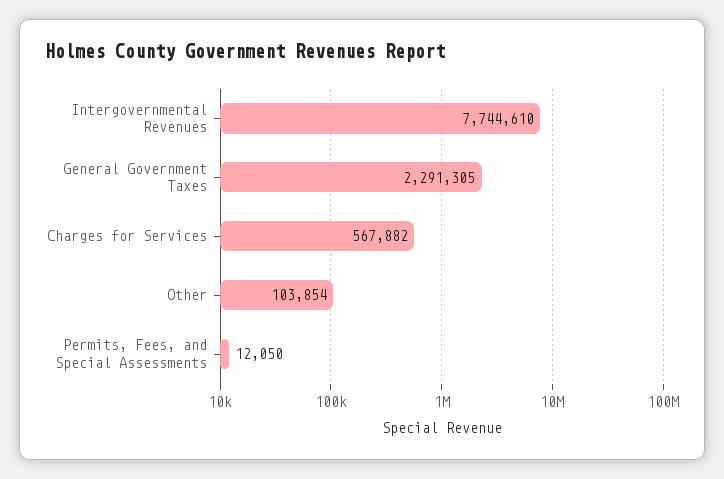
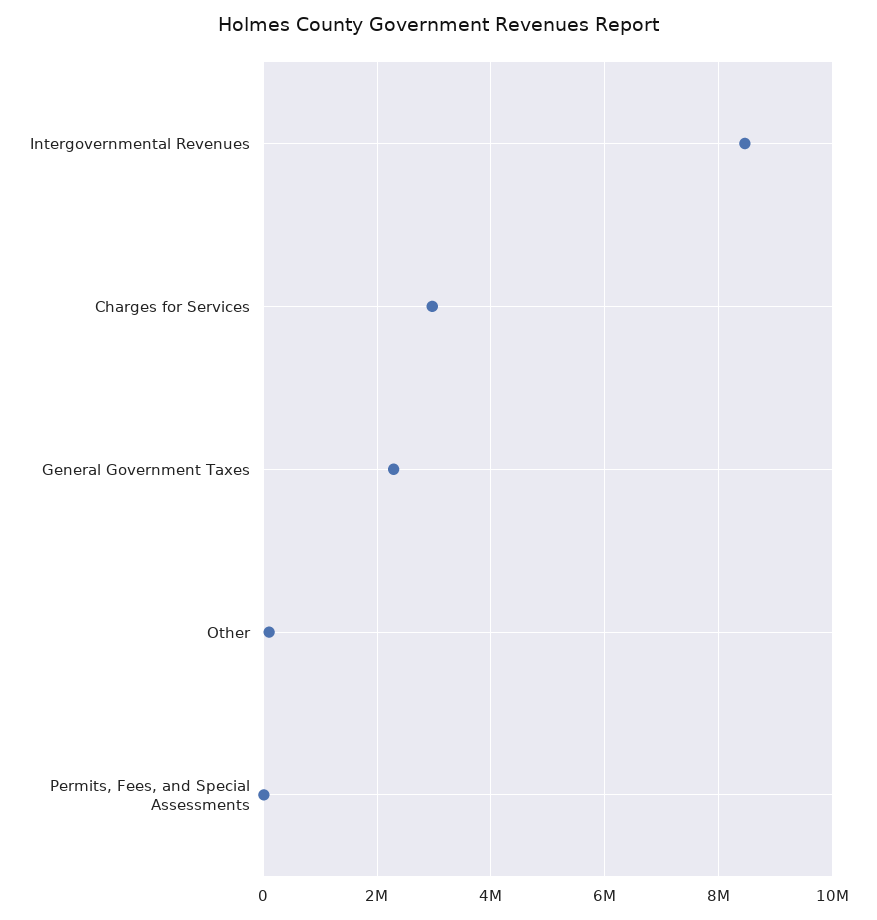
Intergovernmental Revenues: 7744610 -> 8400000
Charges for Services: 567882 -> 3000000

